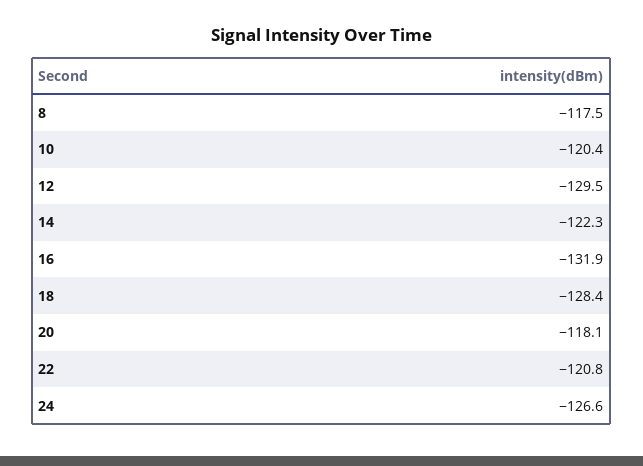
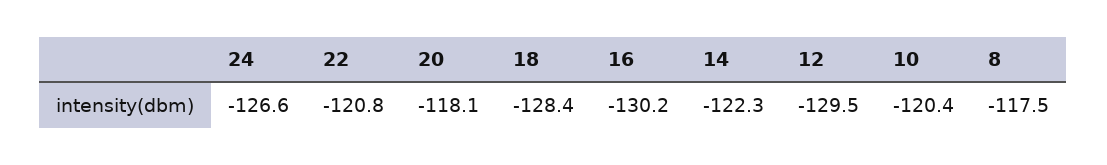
16: -131.9 -> -130.2

